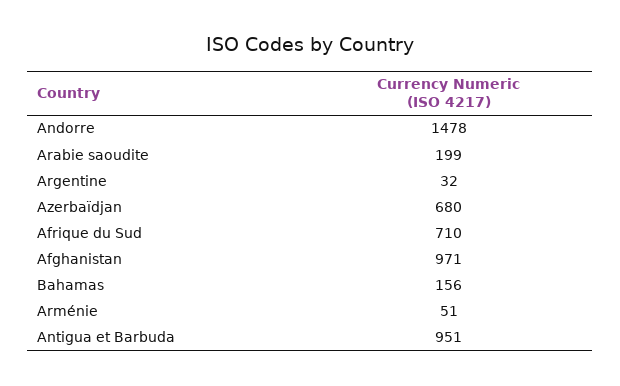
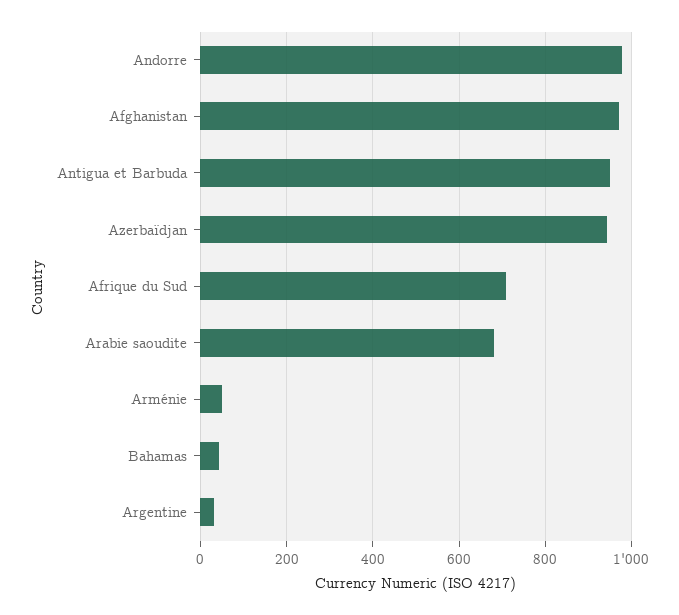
Andorre: 1478 -> 980
Arabie saoudite: 199 -> 680
Azerbaïdjan: 680 -> 940
Bahamas: 156 -> 40

